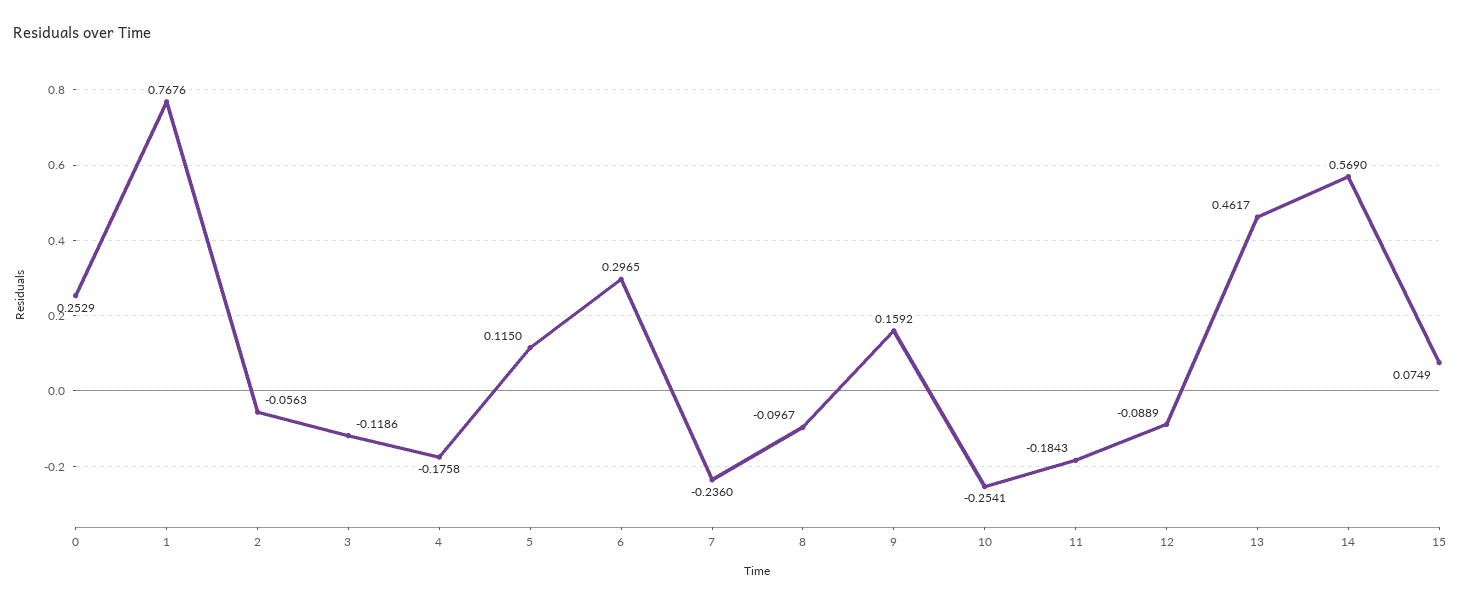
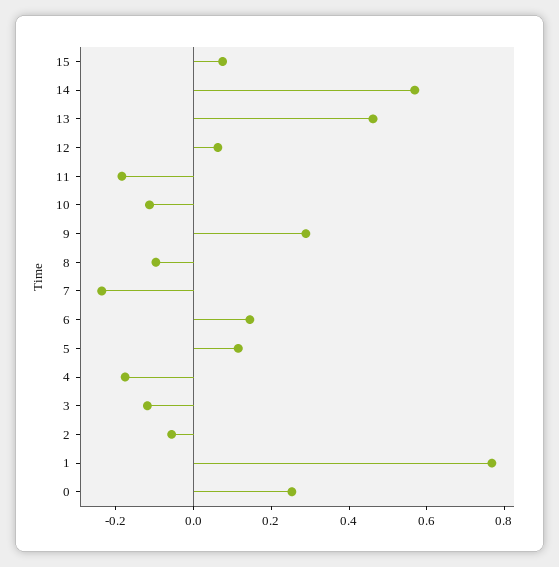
6: 0.2965 -> 0.15
9: 0.1592 -> 0.3
10: -0.2541 -> -0.1
12: -0.0889 -> 0.05

